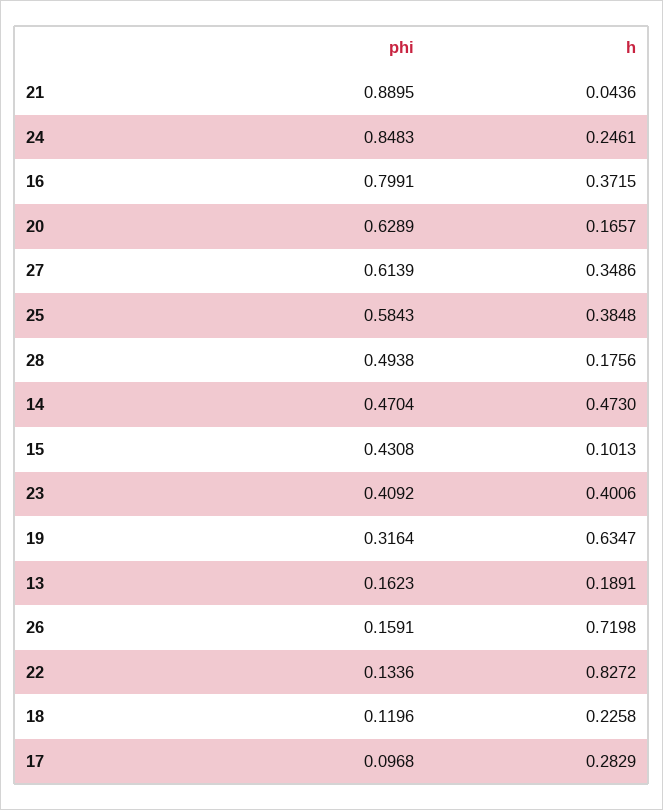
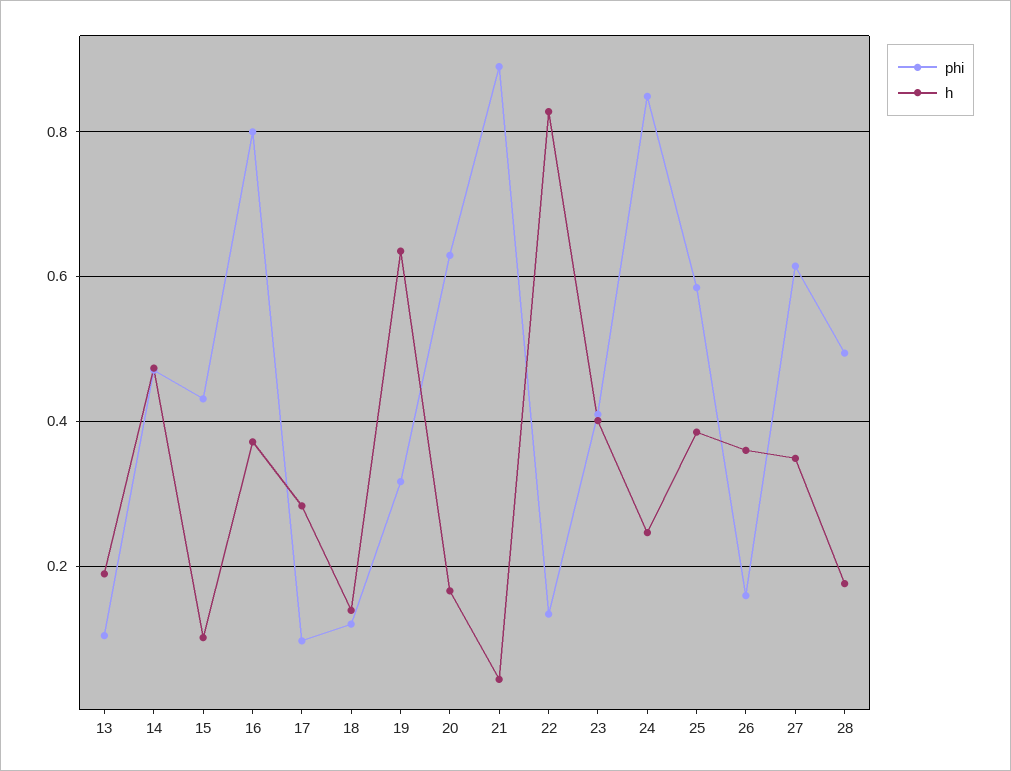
phi, 13: 0.1623 -> 0.1
h, 26: 0.7198 -> 0.36
h, 18: 0.2258 -> 0.14

